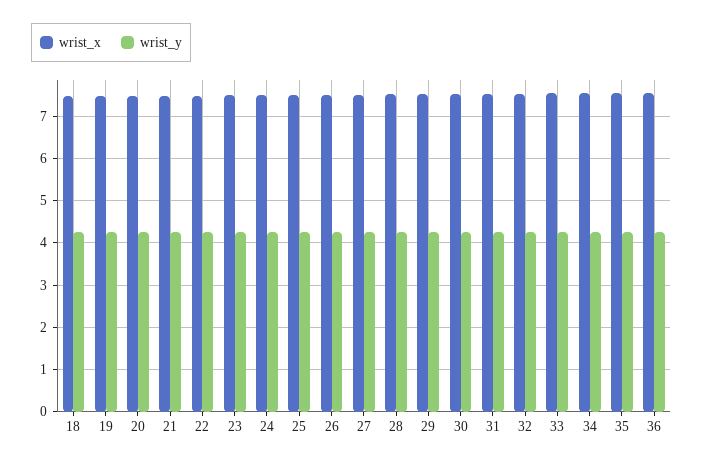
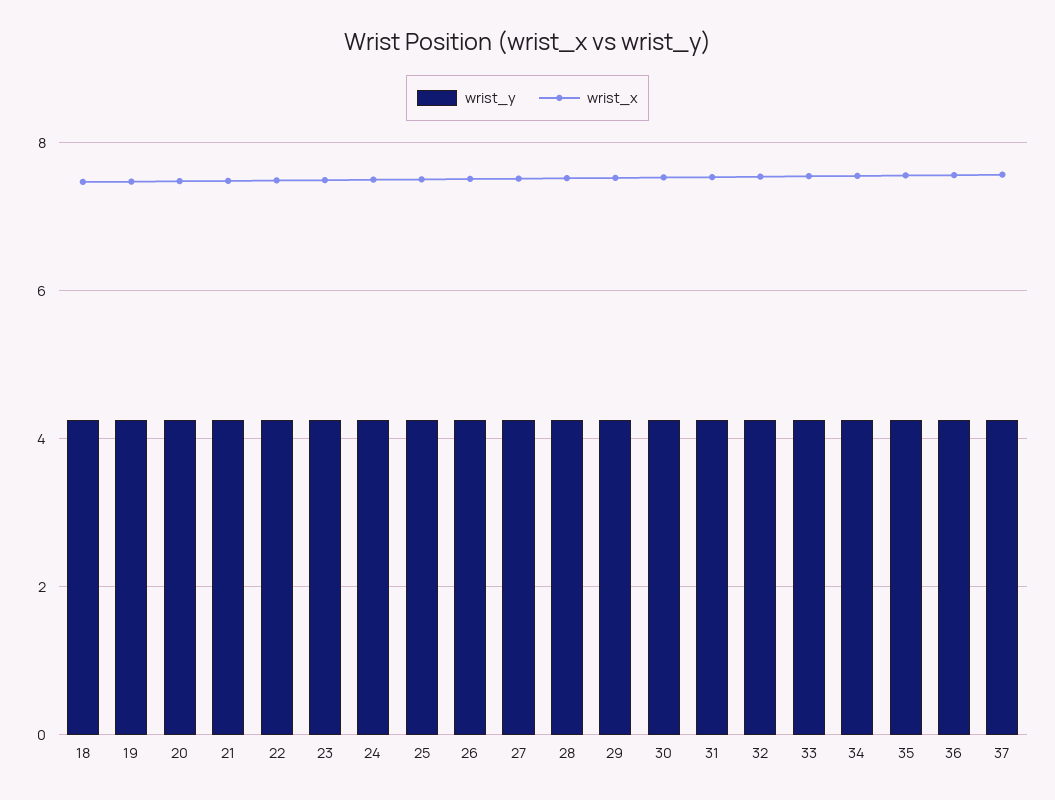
wrist_y, 37: none -> 4.2
wrist_x, 37: none -> 7.6

